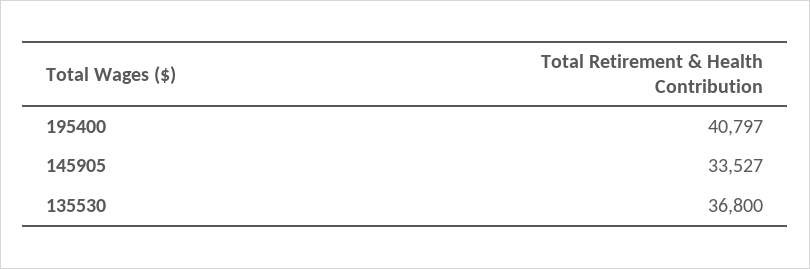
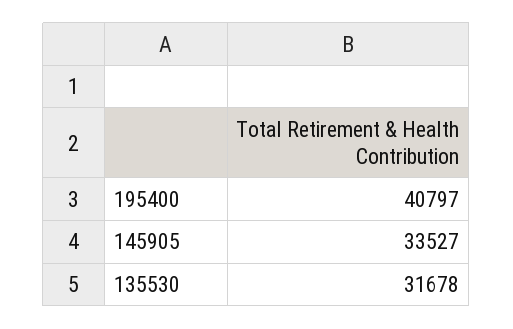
135530: 36800 -> 31678

